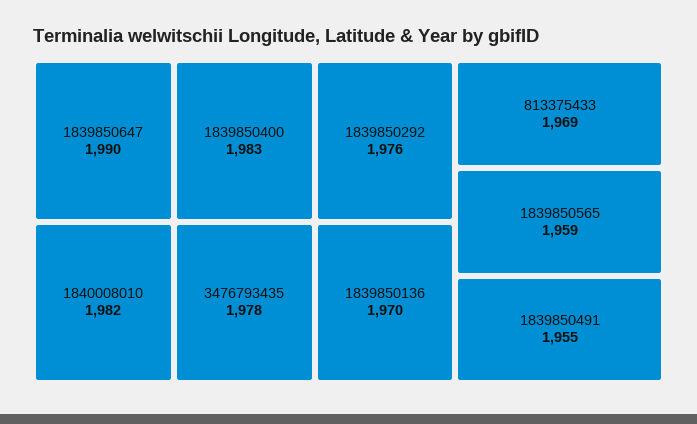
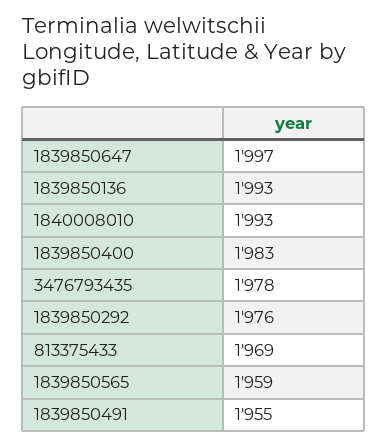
1839850647: 1990 -> 1997
1840008010: 1982 -> 1993
1839850136: 1970 -> 1993

